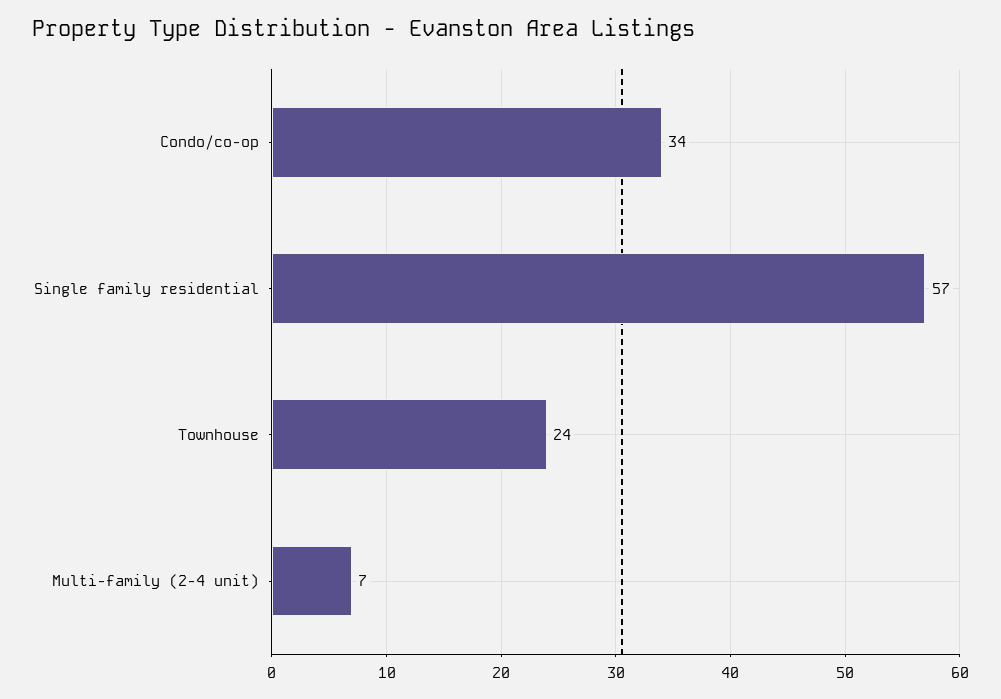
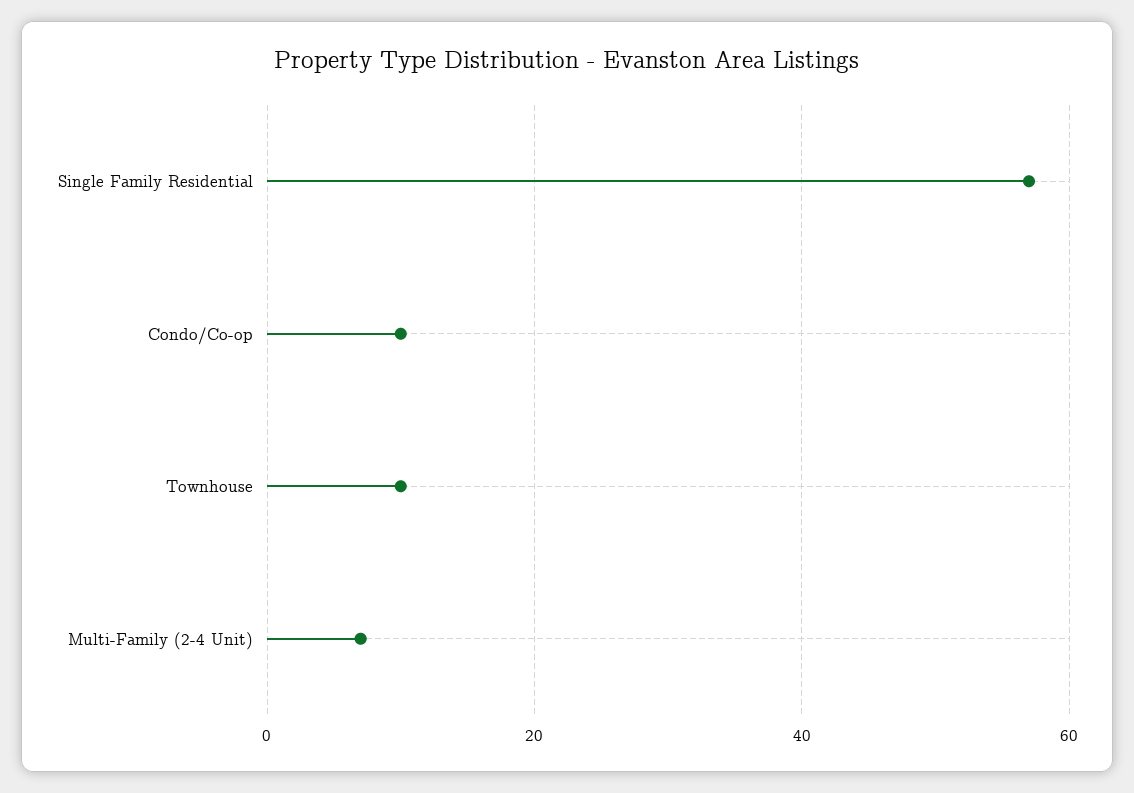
Condo/co-op: 34 -> 10
Townhouse: 24 -> 10

